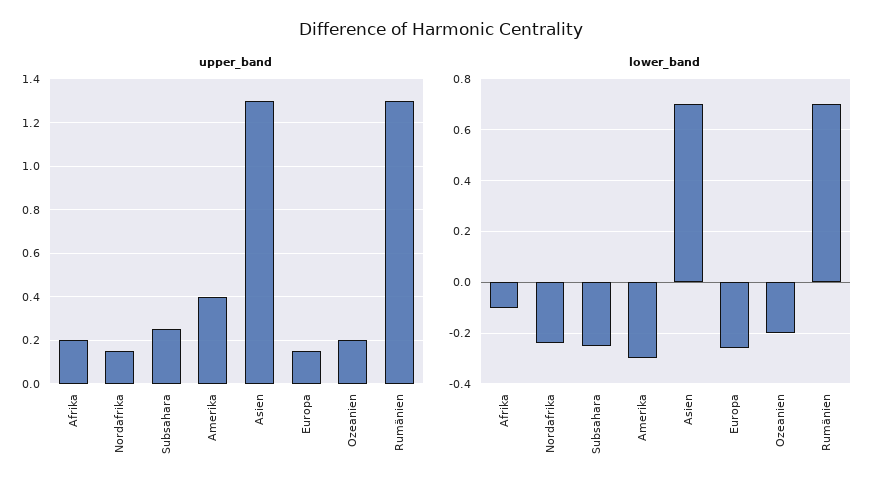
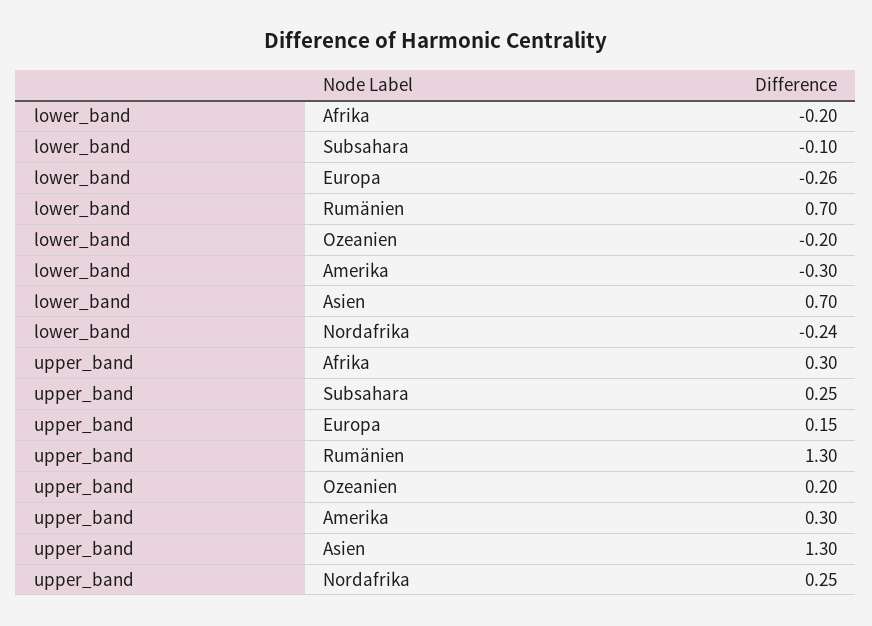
upper_band, Afrika: 0.2 -> 0.3
upper_band, Nordafrika: 0.15 -> 0.25
upper_band, Amerika: 0.4 -> 0.3
lower_band, Afrika: -0.1 -> -0.2
lower_band, Subsahara: -0.25 -> -0.1

